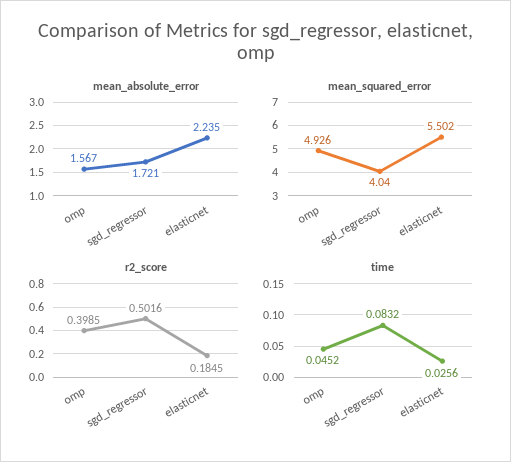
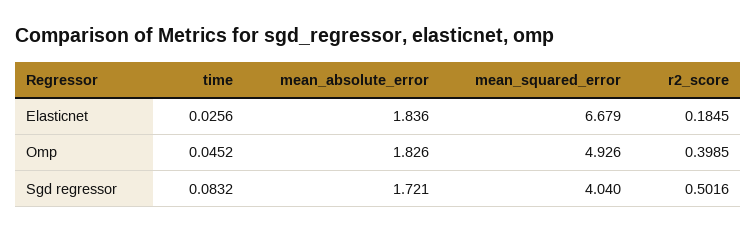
mean_absolute_error, omp: 1.567 -> 1.826
mean_absolute_error, elasticnet: 2.235 -> 1.836
mean_squared_error, elasticnet: 5.502 -> 6.679

